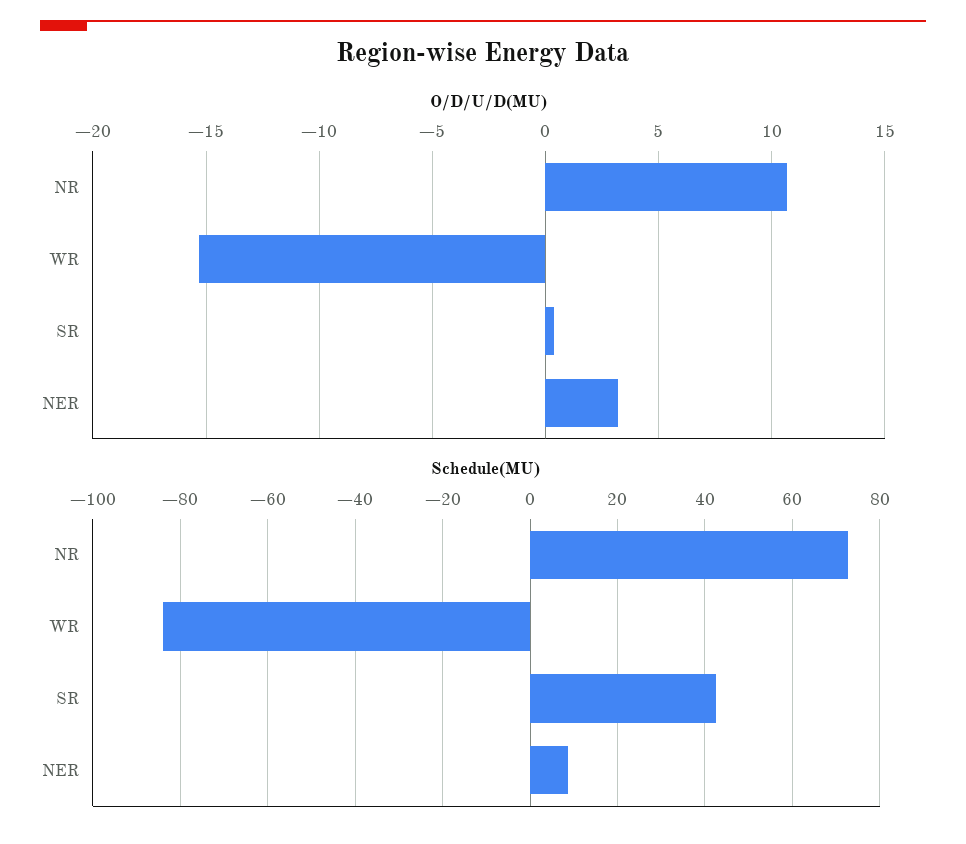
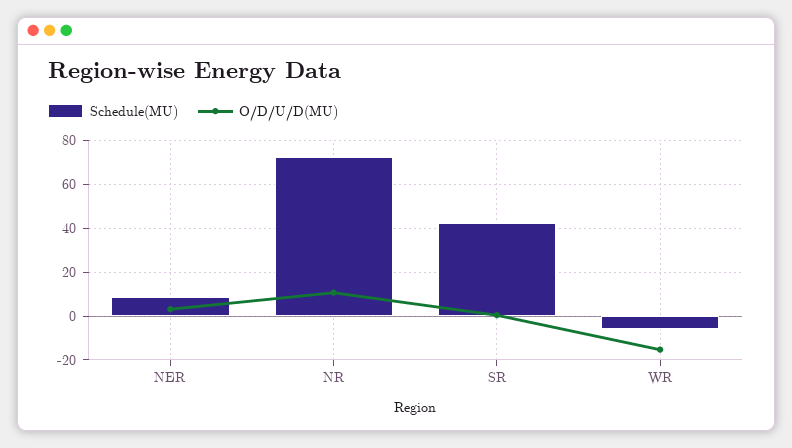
Schedule(MU), WR: -84 -> -5

